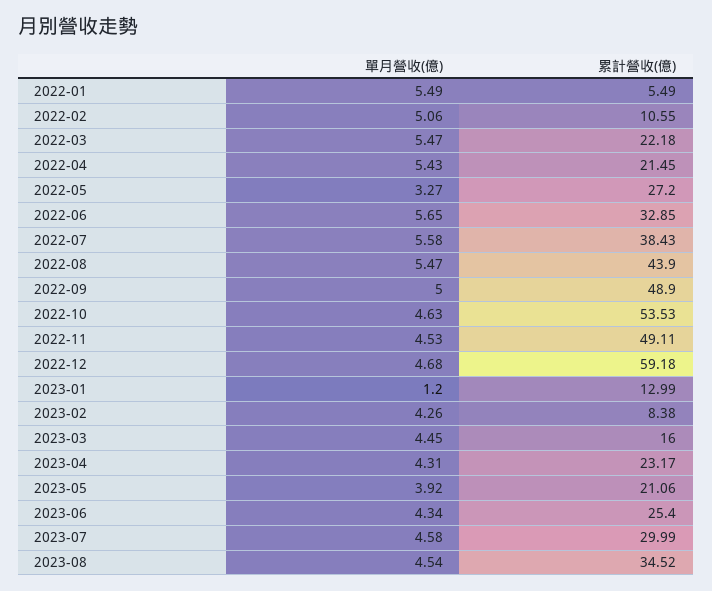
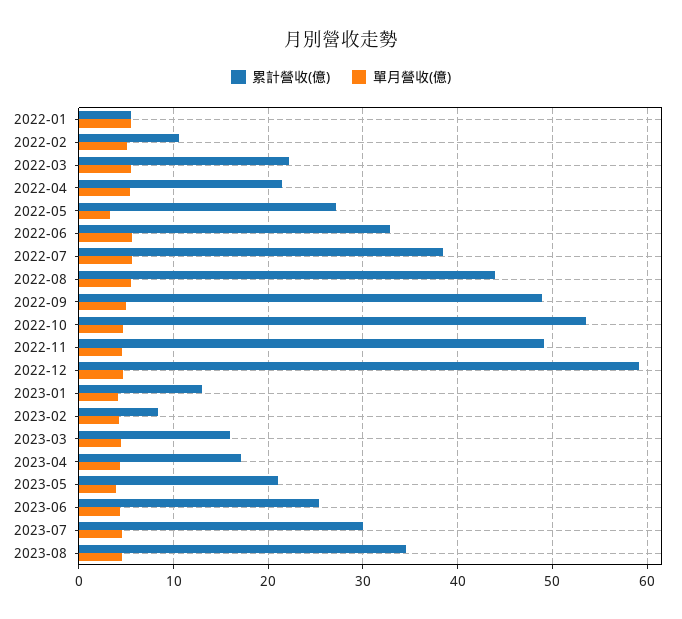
單月營收(億), 2023-01: 1.2 -> 4
累計營收(億), 2023-04: 23.17 -> 17

